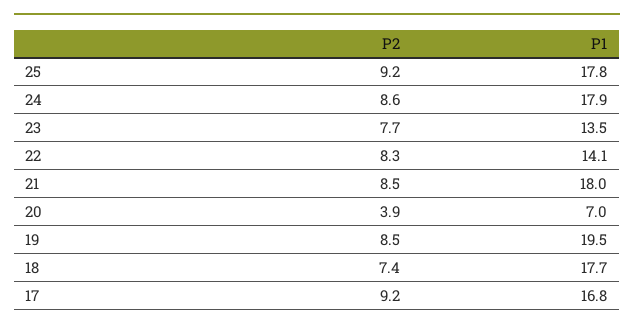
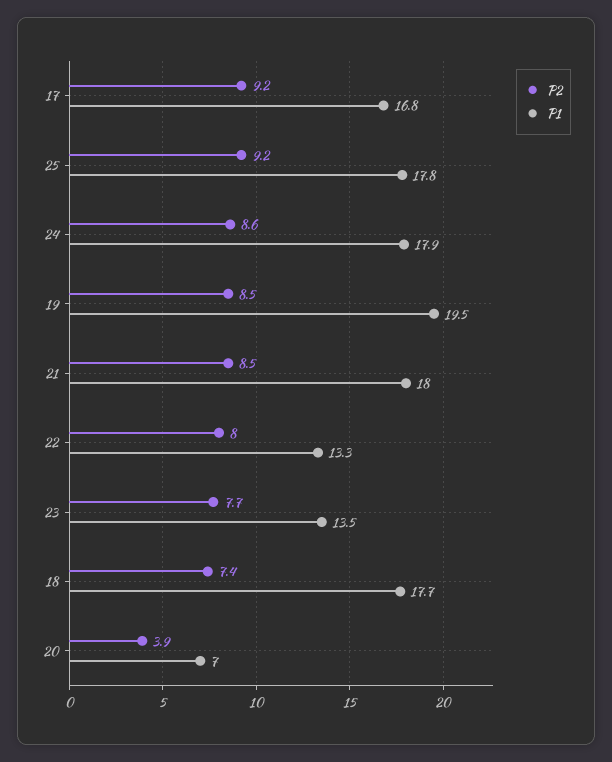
P2, 22: 8.3 -> 8
P1, 22: 14.1 -> 13.3

